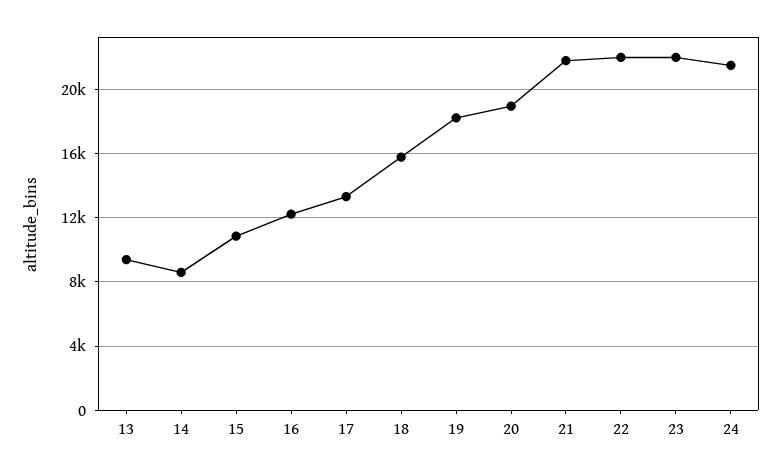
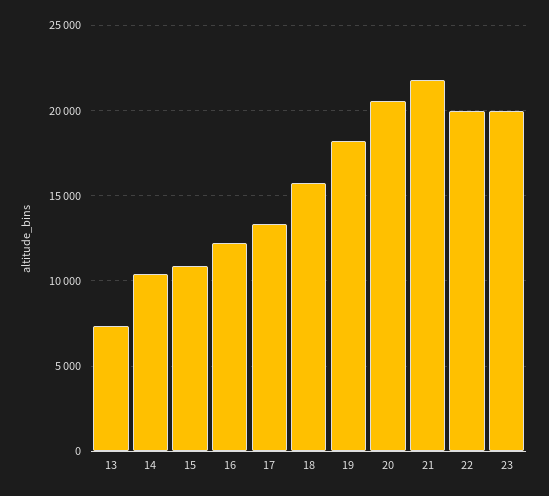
13: 9500 -> 7500
14: 8500 -> 10500
20: 19000 -> 20500
22: 22000 -> 20000
23: 22000 -> 20000
24: 21500 -> none

